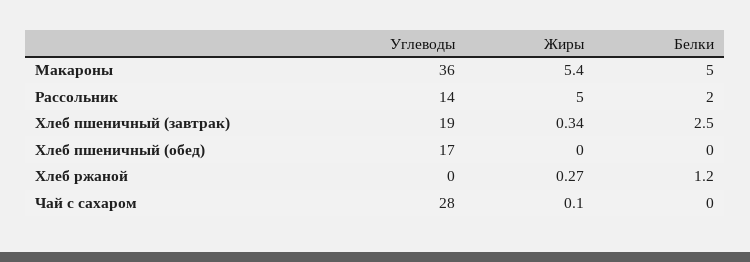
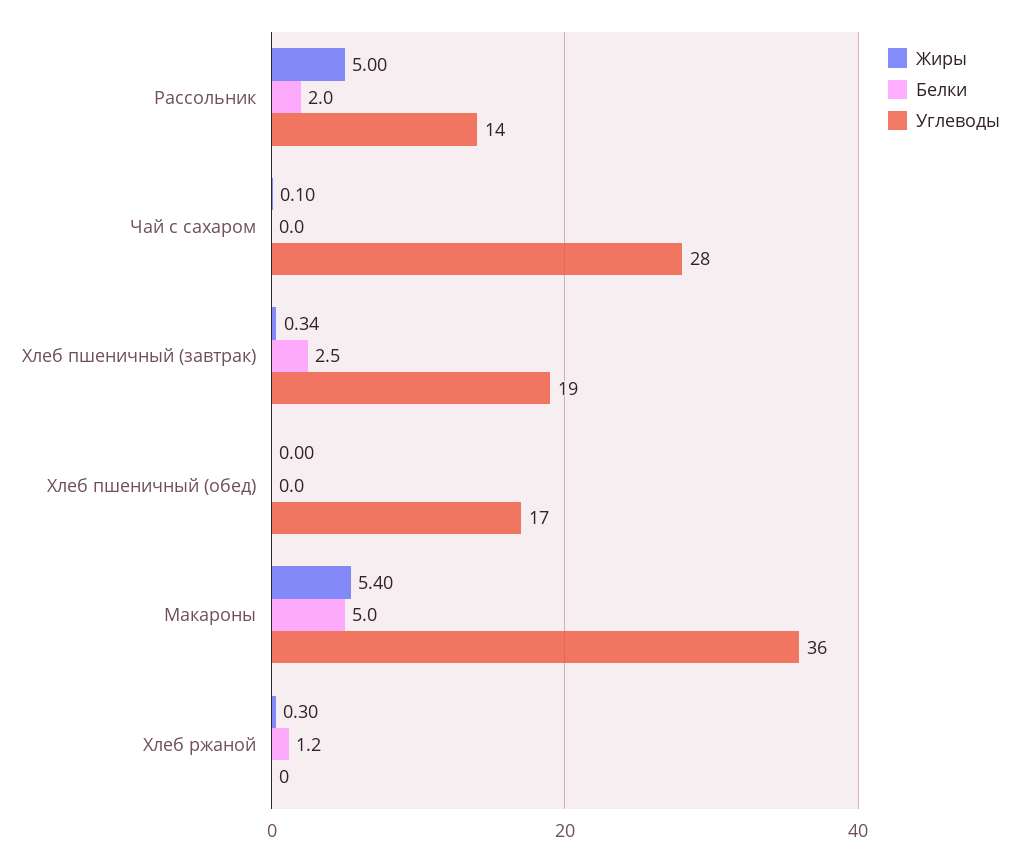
Жиры, Хлеб ржаной: 0.27 -> 0.3

